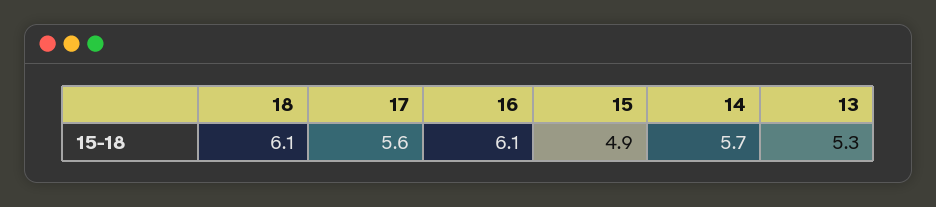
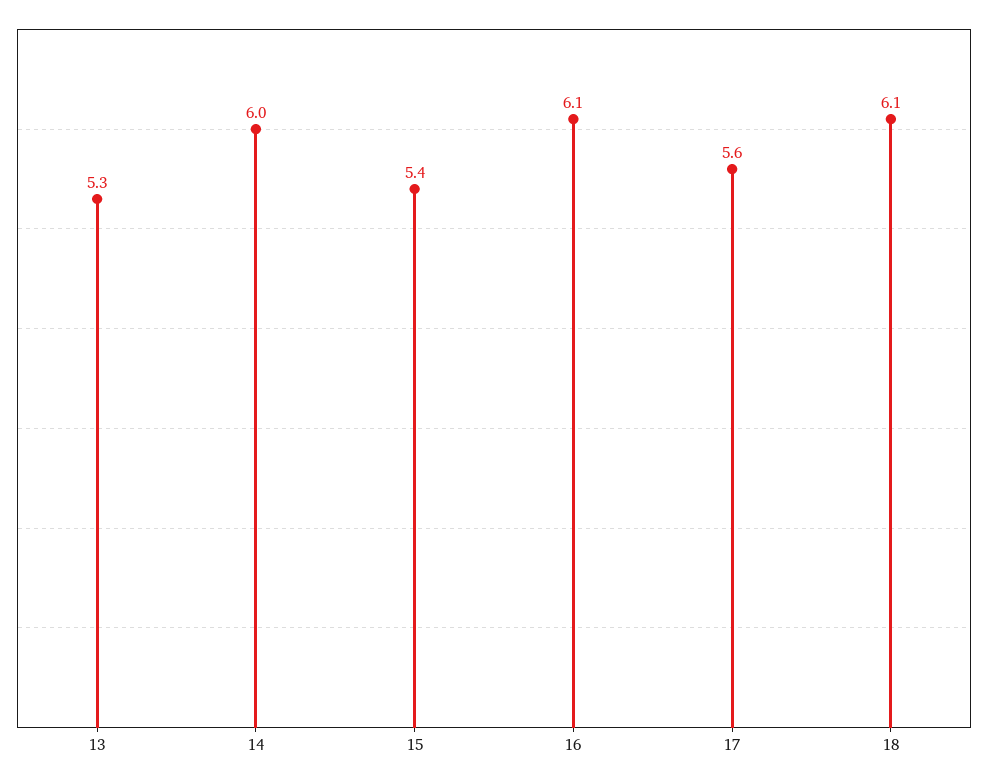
15: 4.9 -> 5.4
14: 5.7 -> 6

